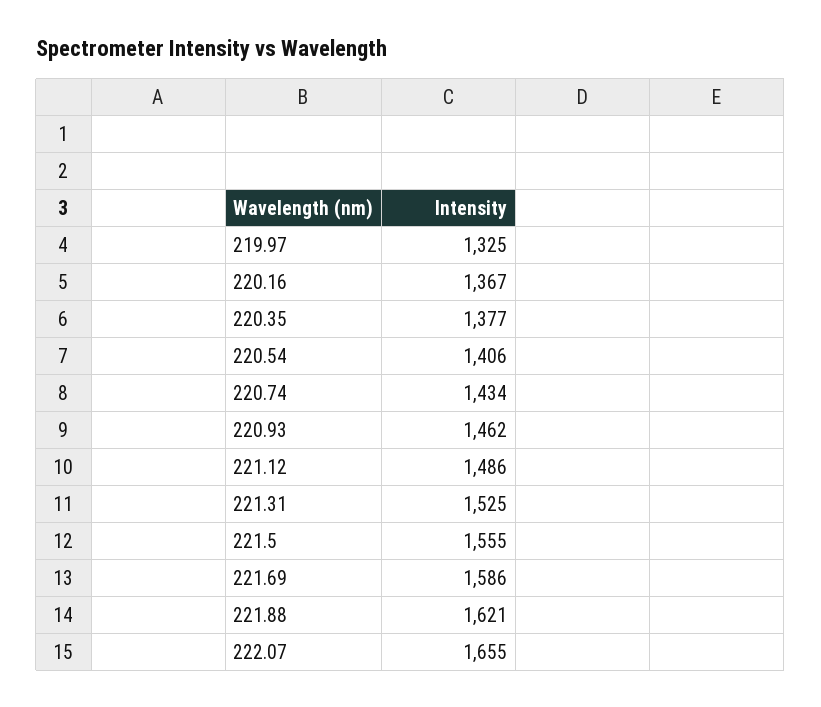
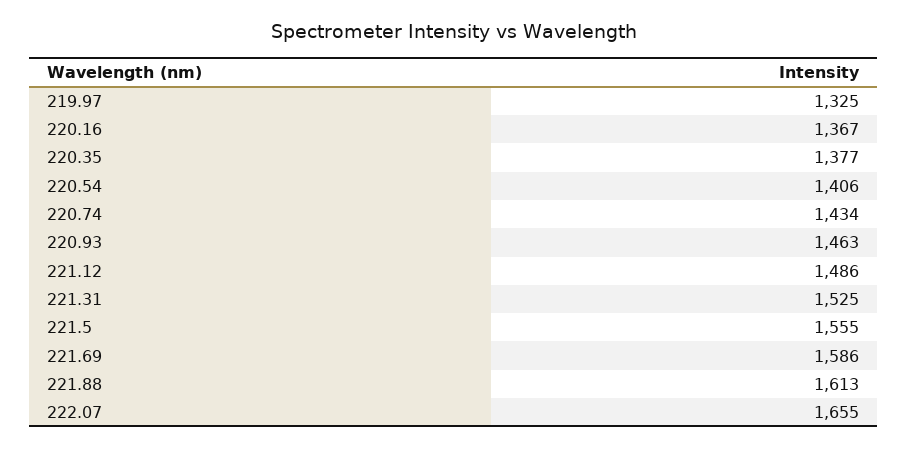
220.93: 1462 -> 1463
221.88: 1621 -> 1613

